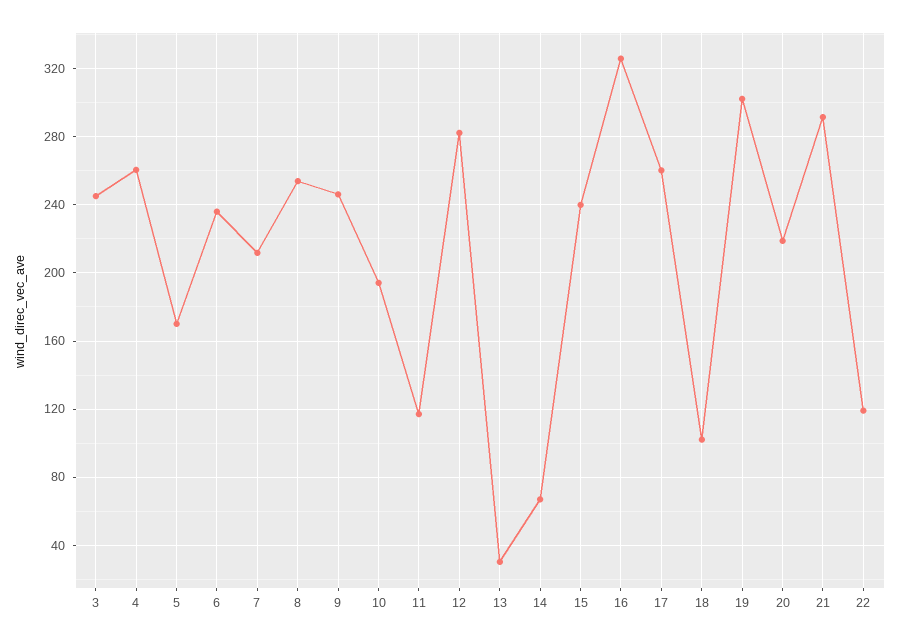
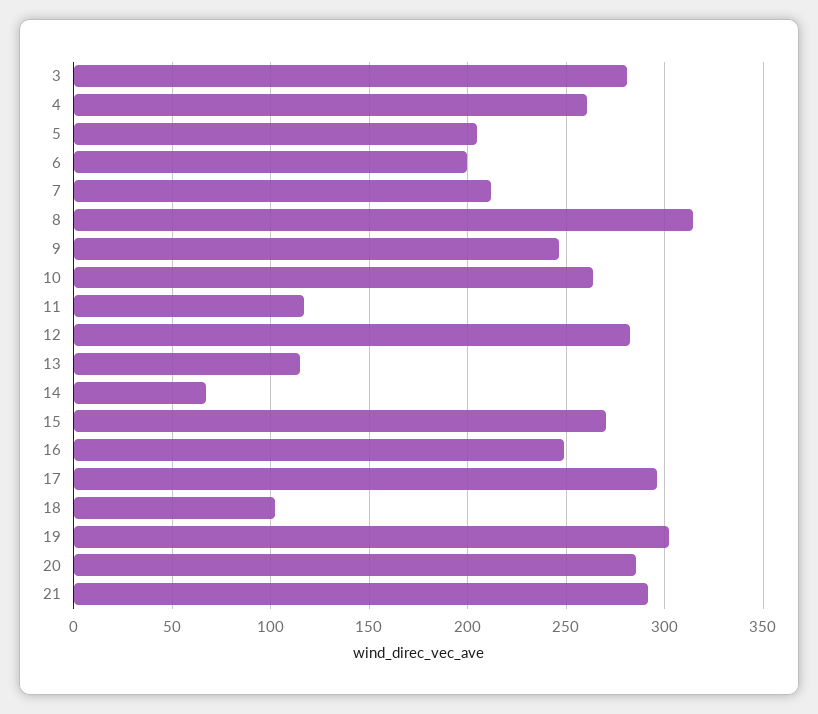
3: 245 -> 280
5: 170 -> 205
6: 235 -> 200
8: 255 -> 315
10: 195 -> 265
13: 30 -> 115
15: 240 -> 270
16: 325 -> 250
17: 260 -> 295
20: 220 -> 285
22: 120 -> none

